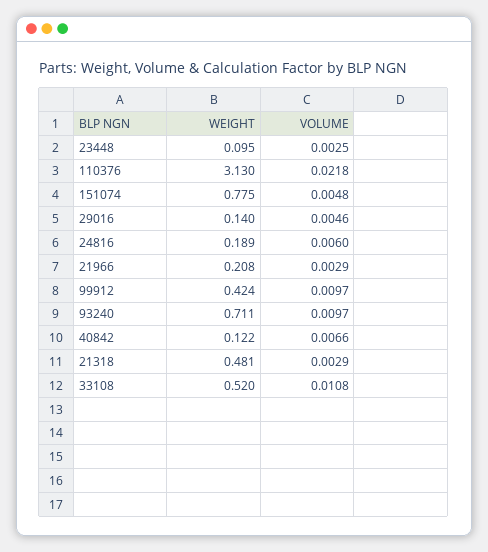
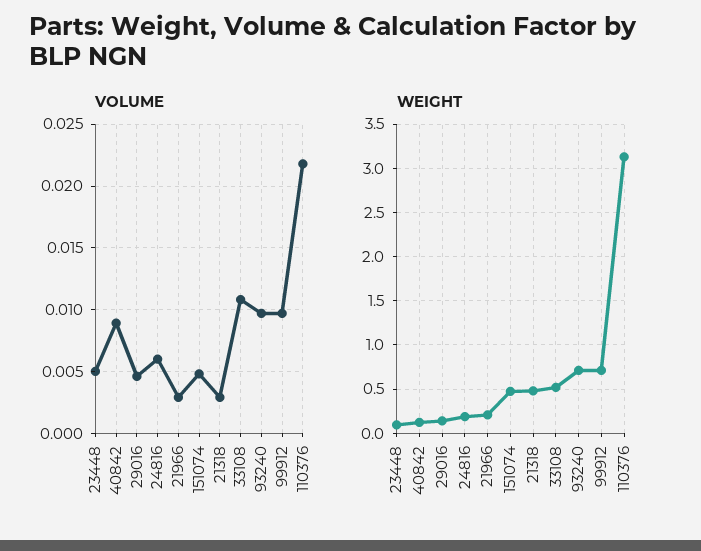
VOLUME, 23448: 0.0025 -> 0.005
WEIGHT, 151074: 0.775 -> 0.5
WEIGHT, 99912: 0.424 -> 0.7
VOLUME, 40842: 0.0066 -> 0.009

